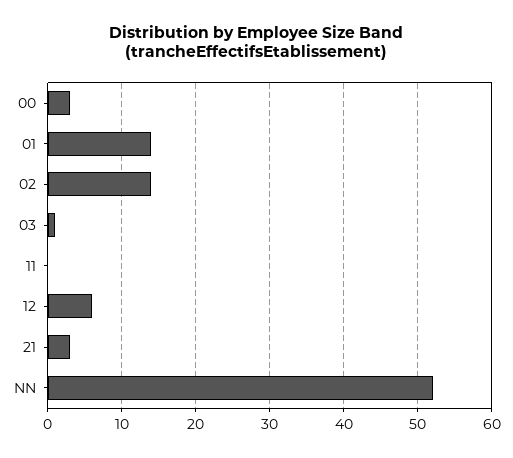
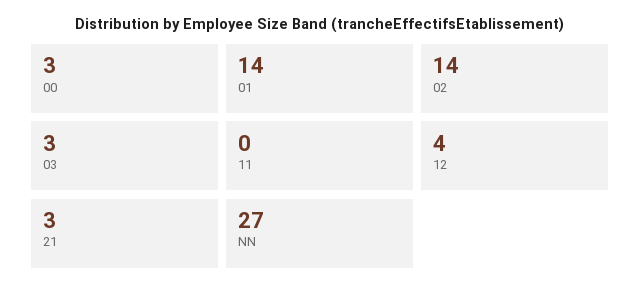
03: 1 -> 3
12: 6 -> 4
NN: 52 -> 27

